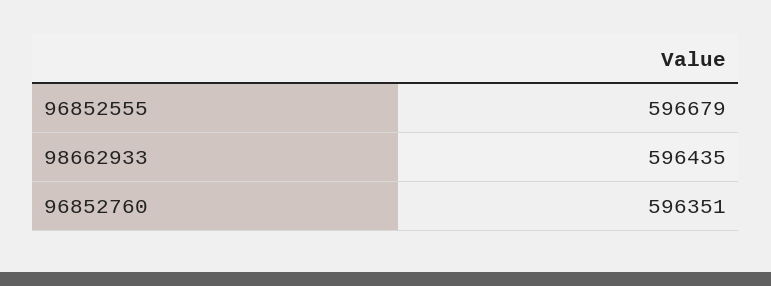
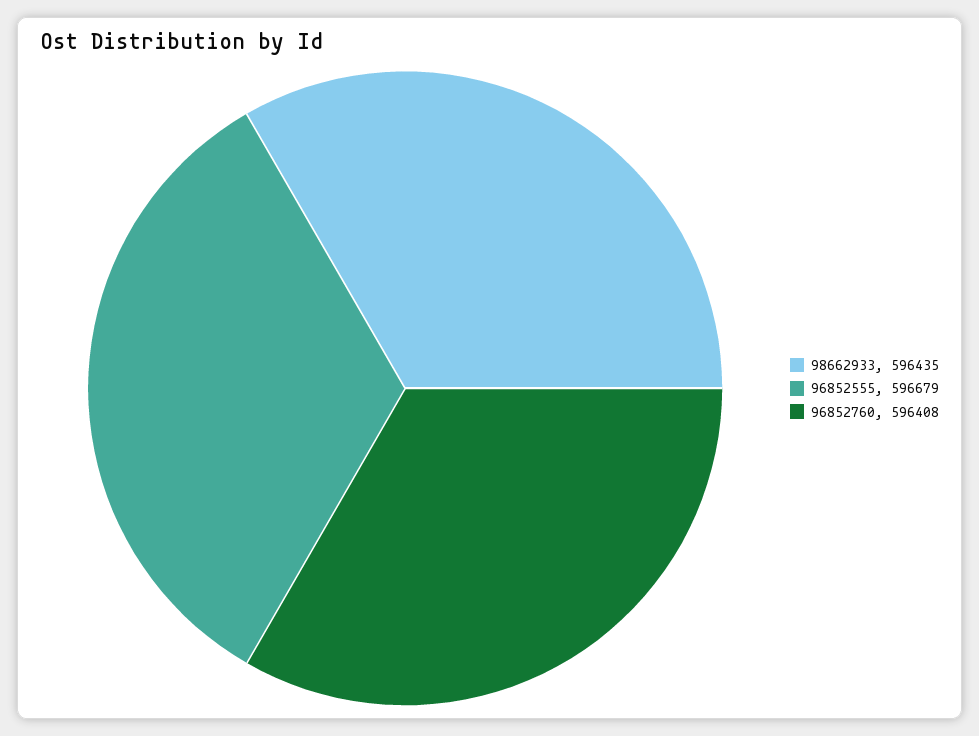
96852760: 596351 -> 596408

